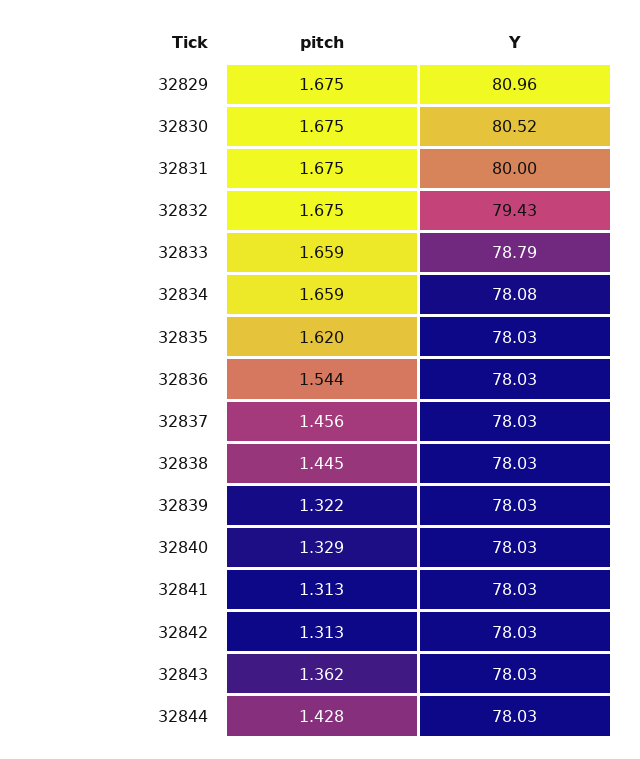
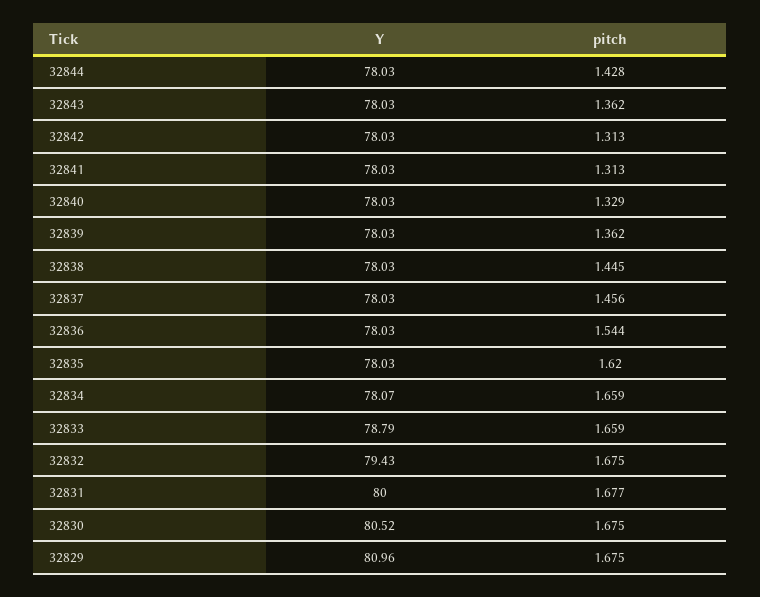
pitch, 32831: 1.675 -> 1.677
Y, 32834: 78.08 -> 78.07
pitch, 32839: 1.322 -> 1.362

